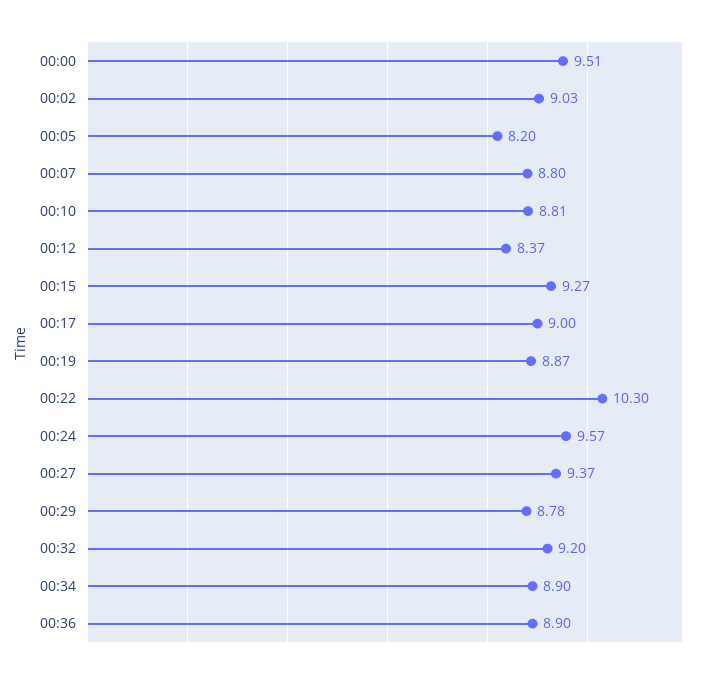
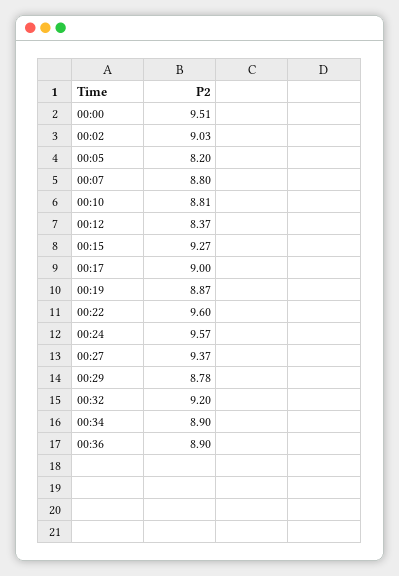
00:22: 10.3 -> 9.6

